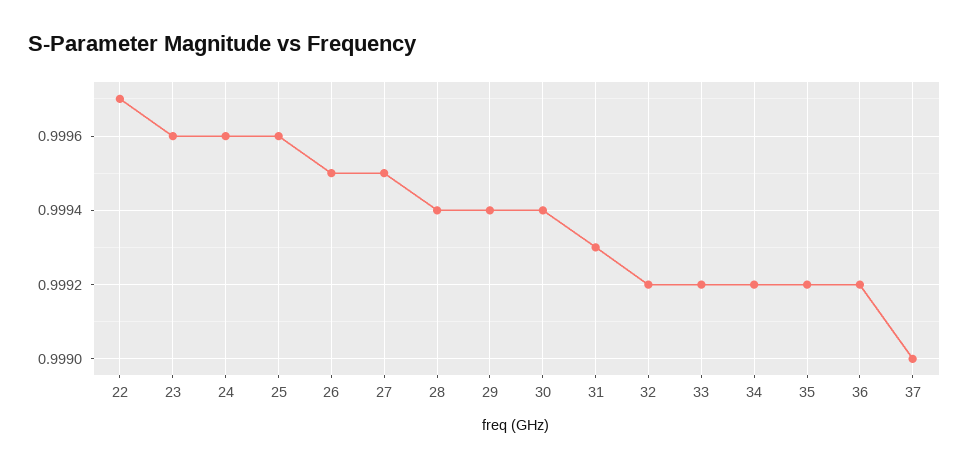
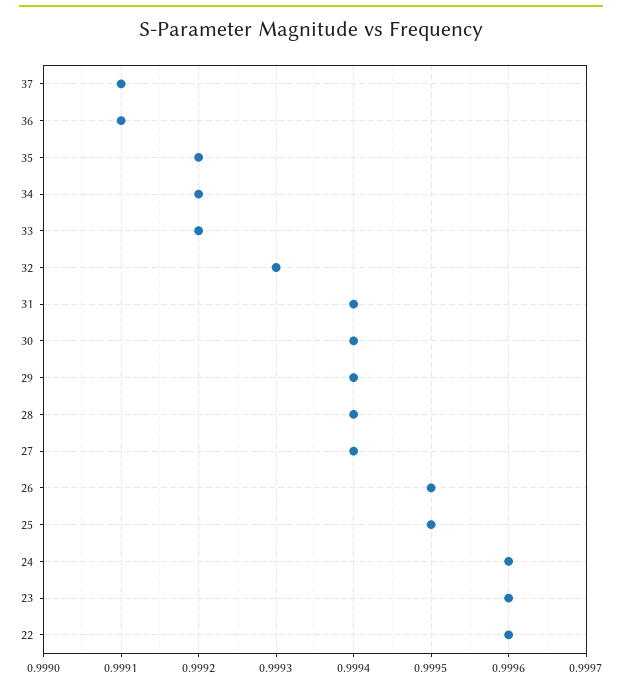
22: 0.9997 -> 0.9996
25: 0.9996 -> 0.9995
27: 0.9995 -> 0.9994
31: 0.9993 -> 0.9994
32: 0.9992 -> 0.9993
36: 0.9992 -> 0.9991
37: 0.999 -> 0.9991

